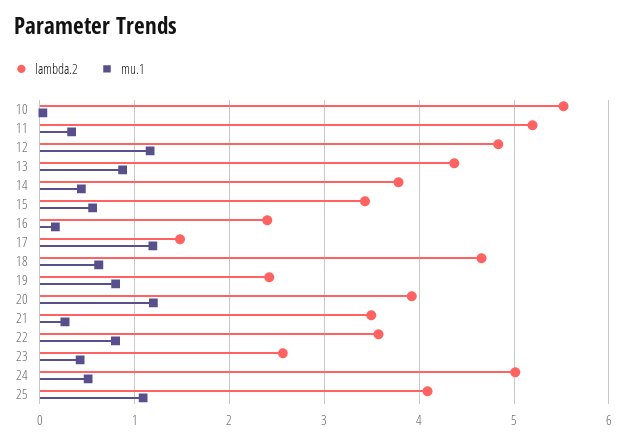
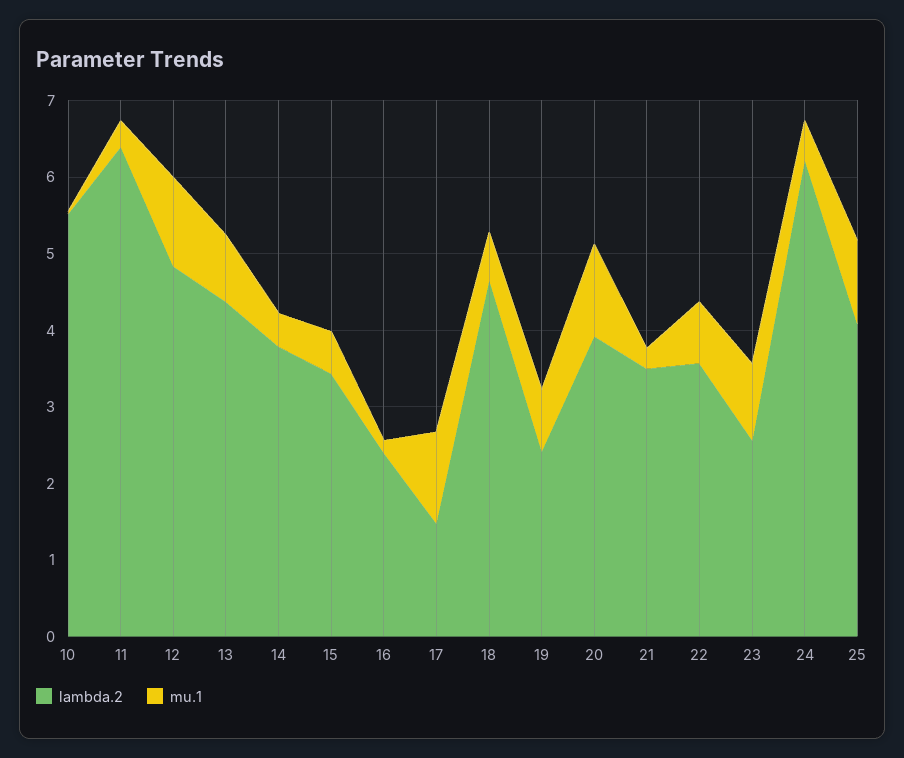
lambda.2, 11: 5.2 -> 6.4
mu.1, 23: 0.4 -> 1
lambda.2, 24: 5 -> 6.2

